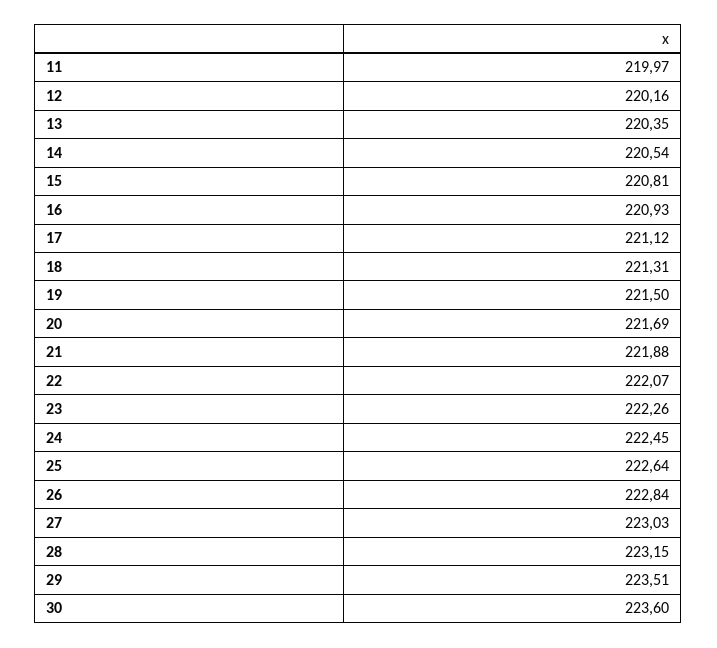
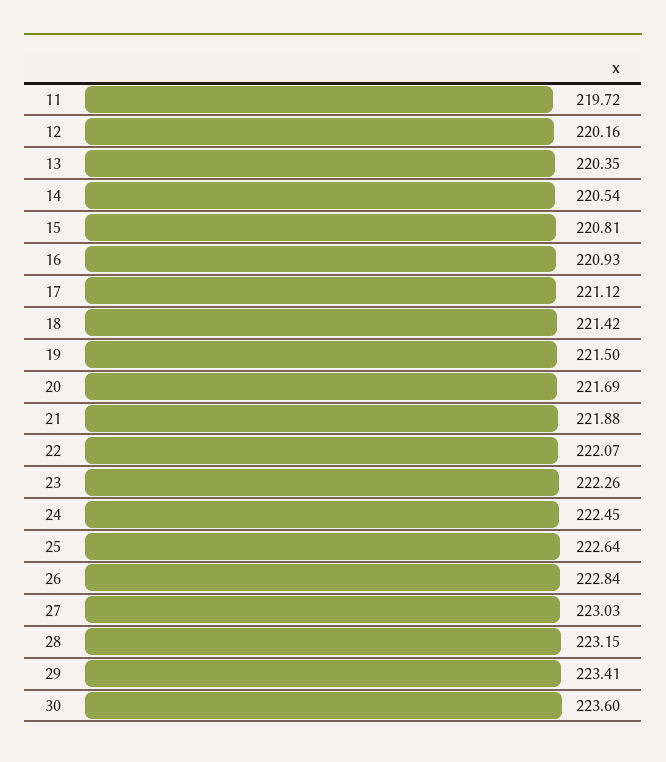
11: 219.97 -> 219.72
18: 221.31 -> 221.42
29: 223.51 -> 223.41

